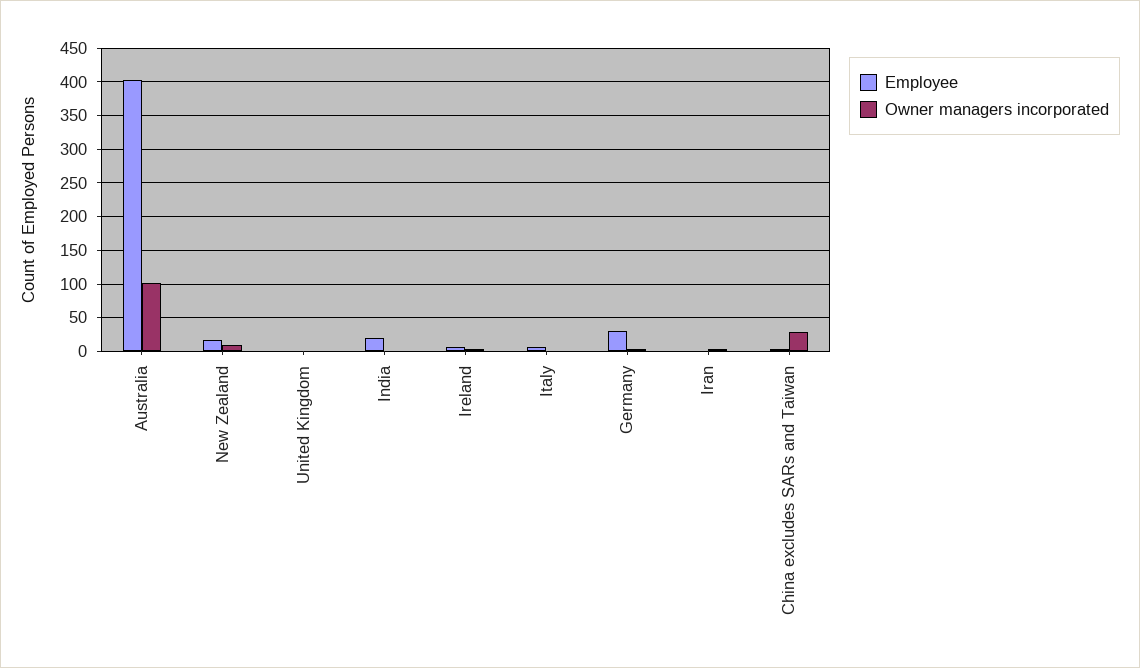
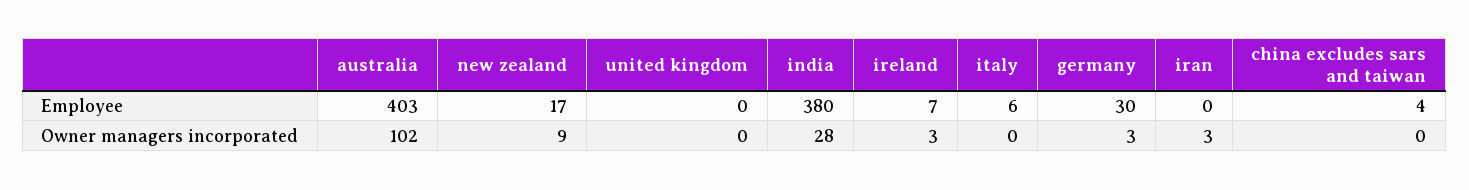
Employee, India: 20 -> 380
Owner managers incorporated, India: 0 -> 28
Owner managers incorporated, China excludes SARs and Taiwan: 30 -> 0

